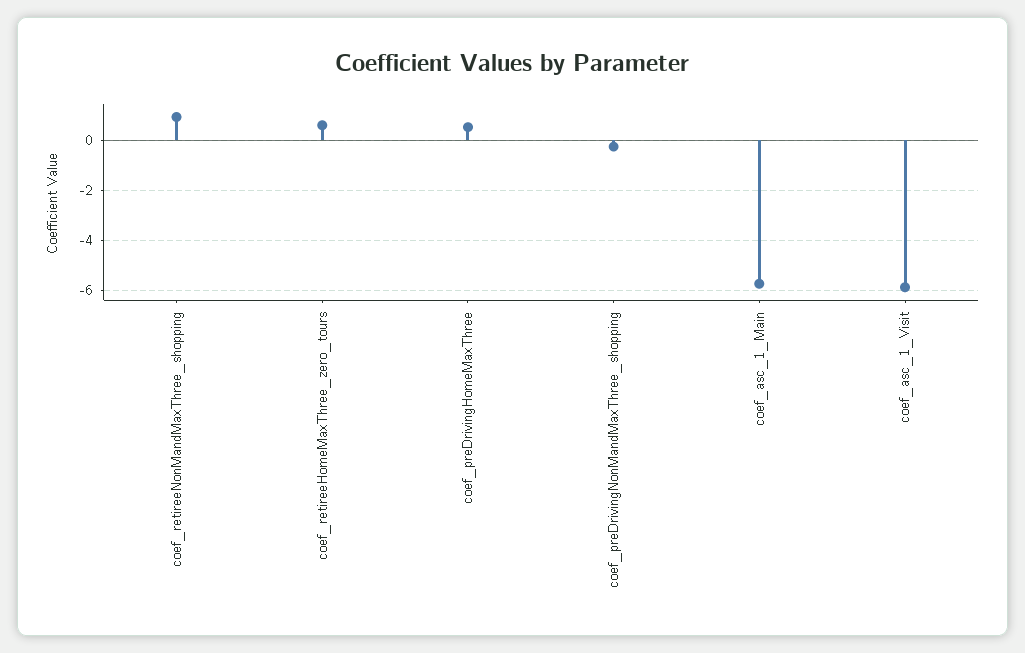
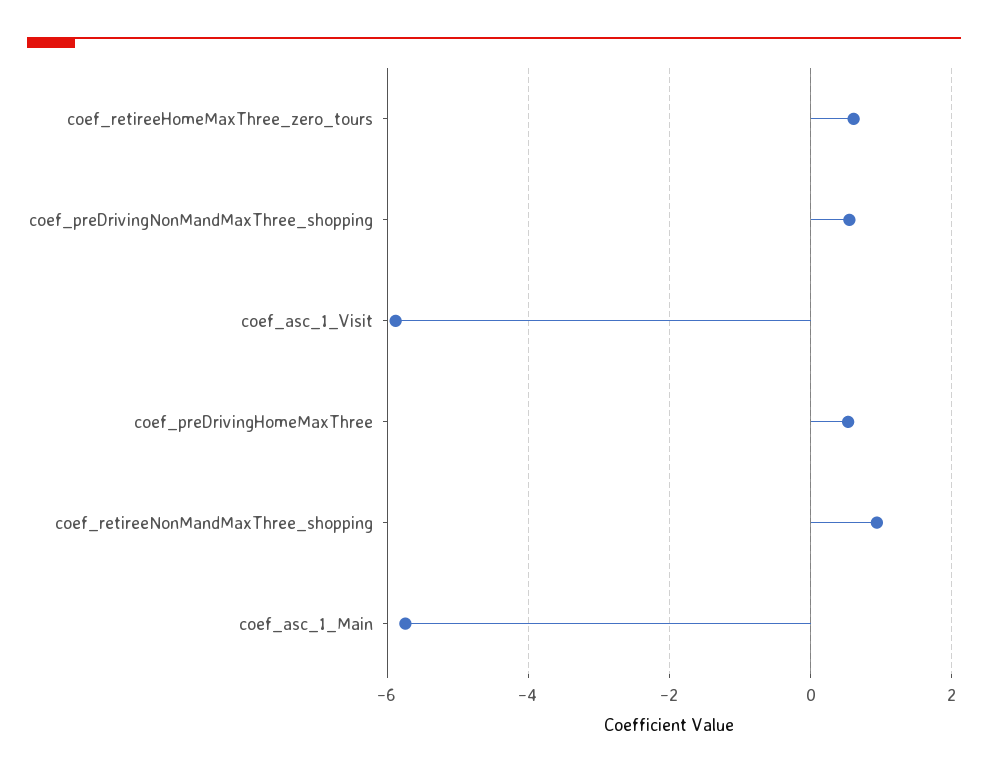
coef_preDrivingNonMandMaxThree_shopping: -0.25 -> 0.6

